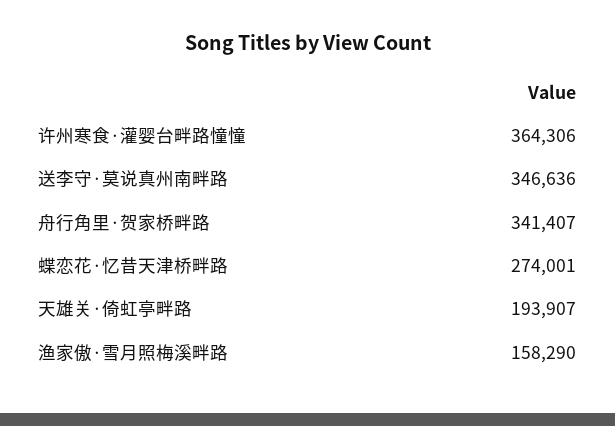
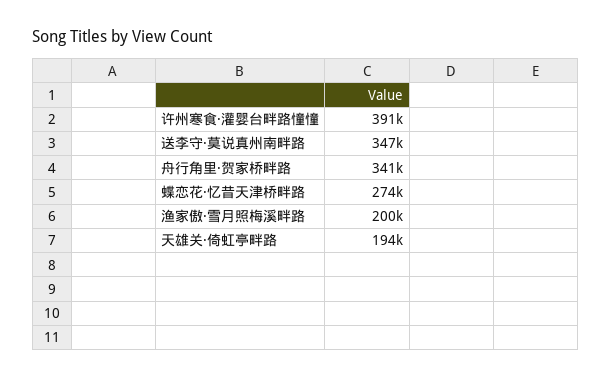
许州寒食·灌婴台畔路憧憧: 364306 -> 391000
渔家傲·雪月照梅溪畔路: 158290 -> 200000

